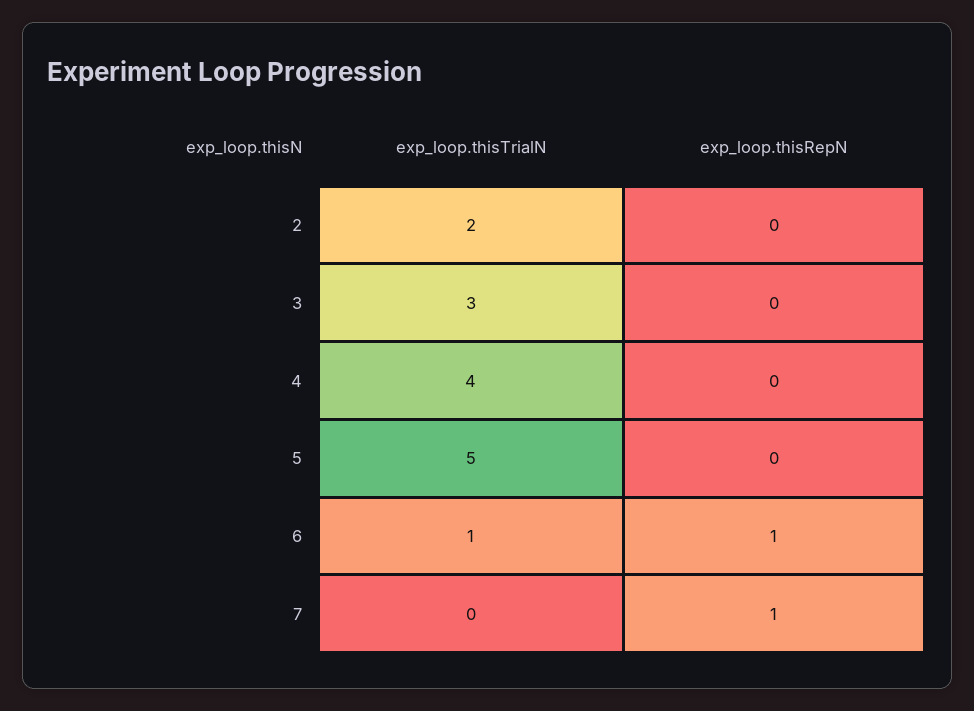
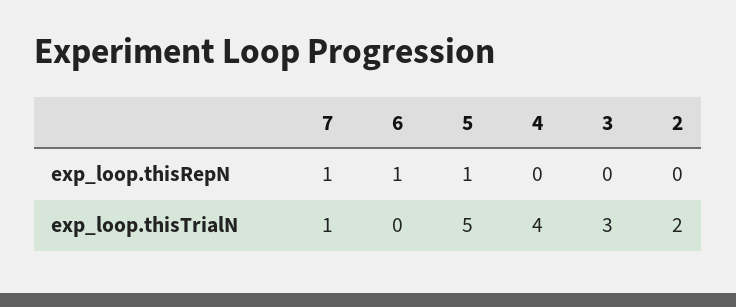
exp_loop.thisRepN, 5: 0 -> 1
exp_loop.thisTrialN, 6: 1 -> 0
exp_loop.thisTrialN, 7: 0 -> 1

